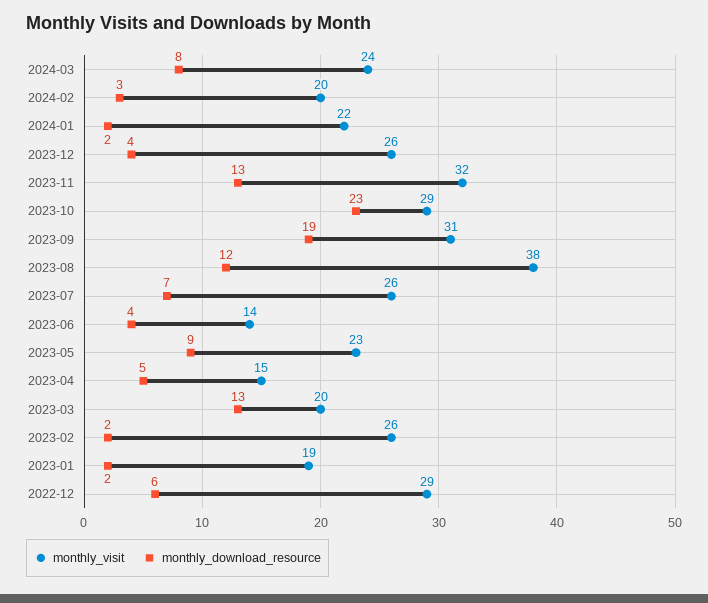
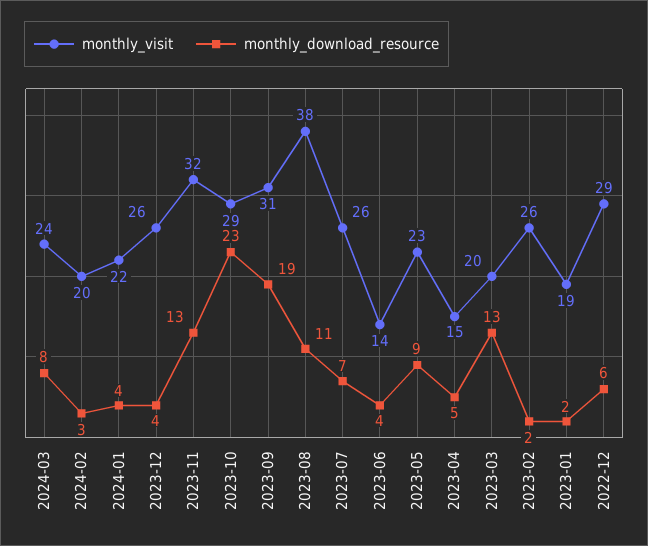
monthly_download_resource, 2024-01: 2 -> 4
monthly_download_resource, 2023-08: 12 -> 11

